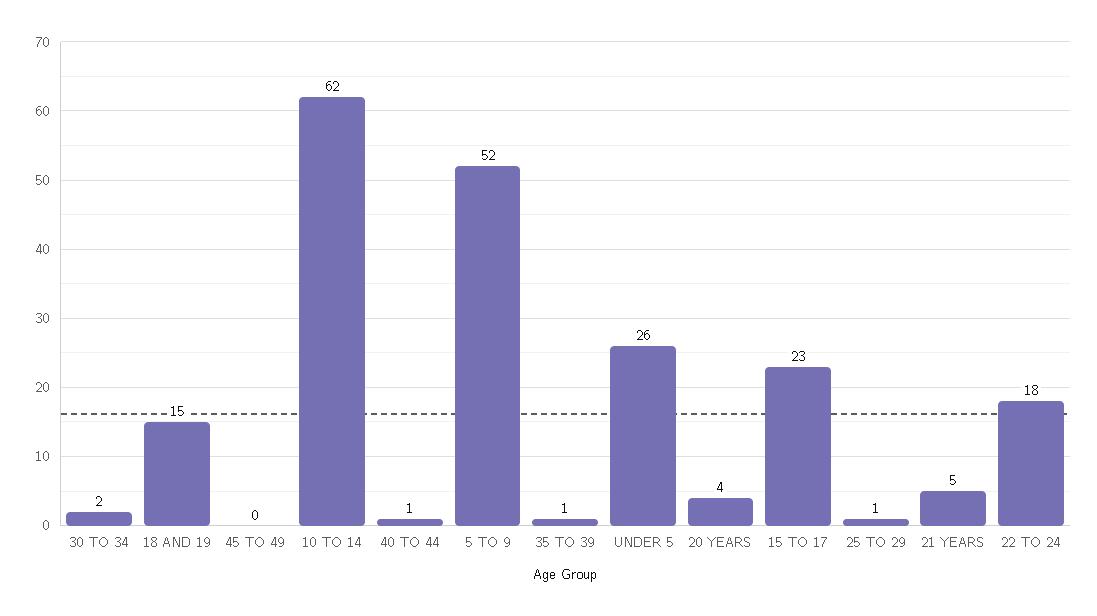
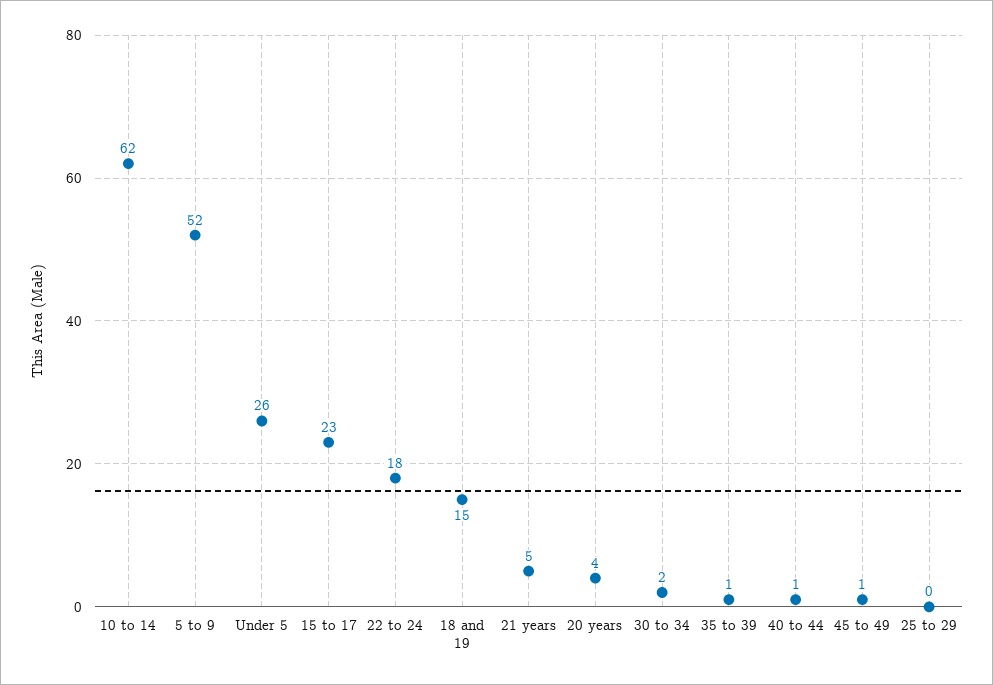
45 TO 49: 0 -> 1
25 TO 29: 1 -> 0

